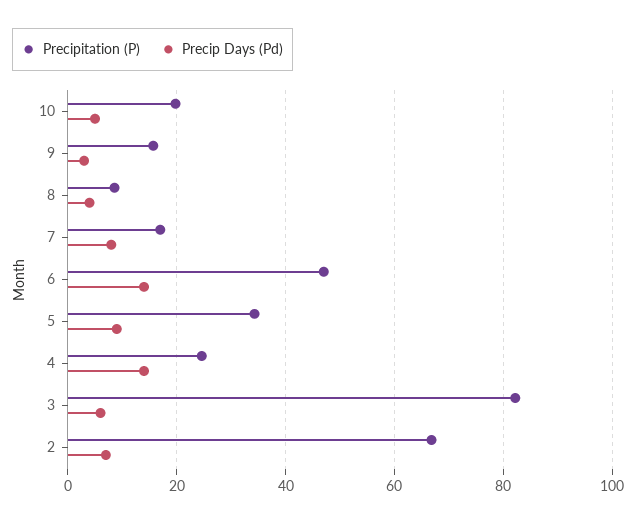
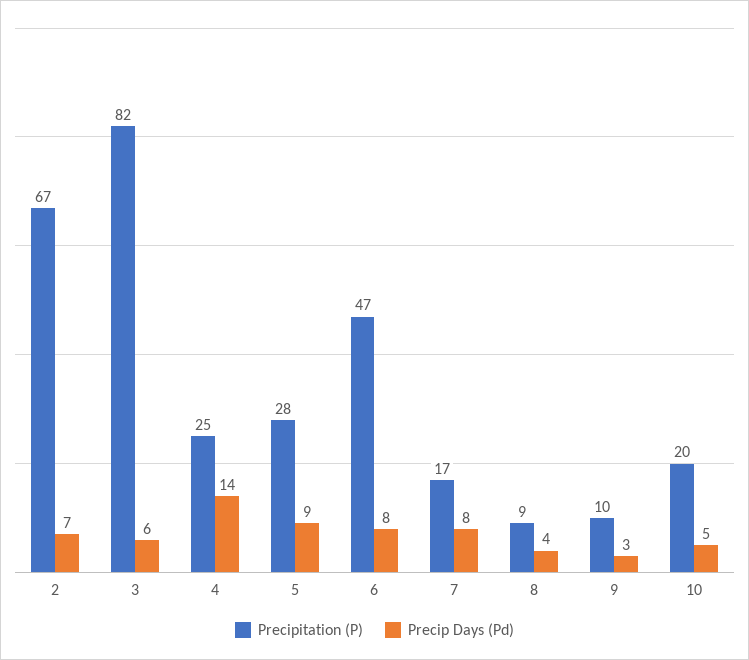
Precipitation (P), 9: 16 -> 10
Precip Days (Pd), 6: 14 -> 8
Precipitation (P), 5: 34 -> 28

